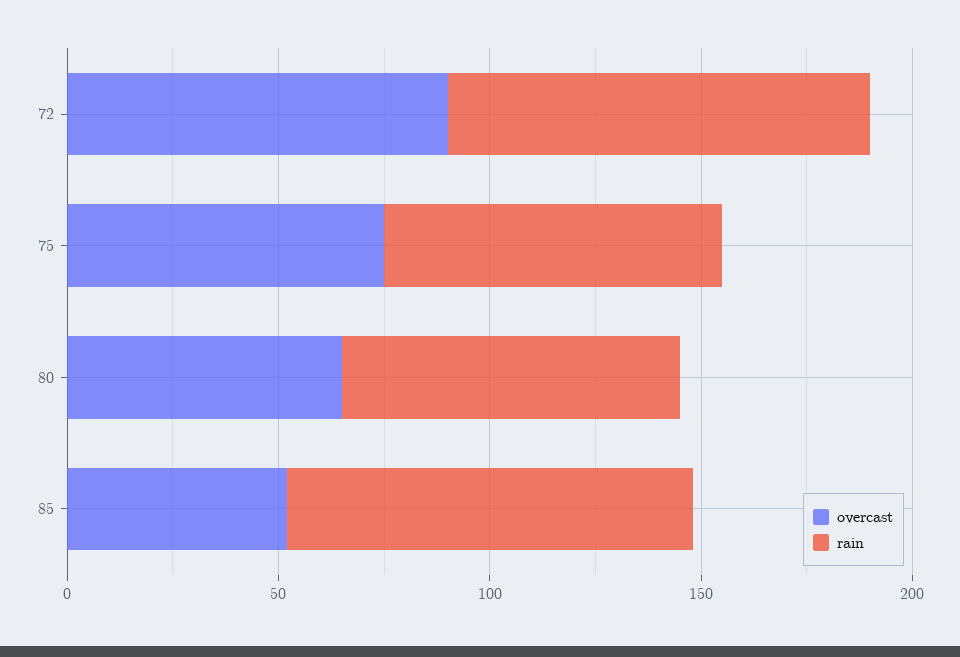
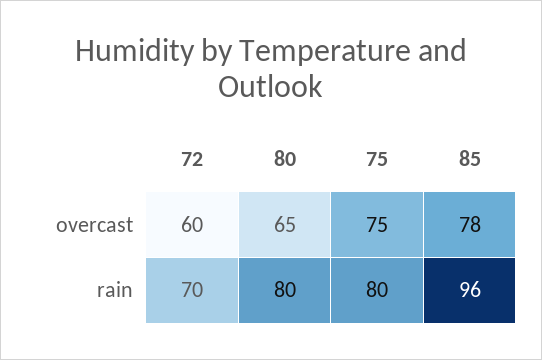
overcast, 72: 90 -> 60
rain, 72: 100 -> 70
overcast, 85: 50 -> 78

